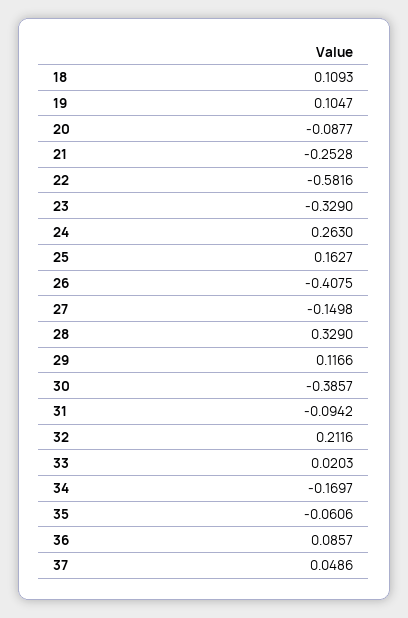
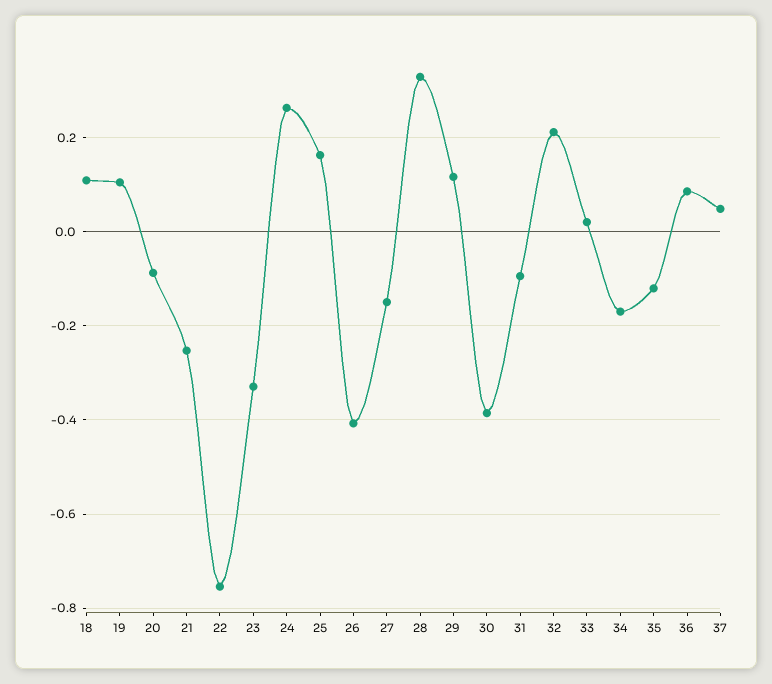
22: -0.5816 -> -0.76
35: -0.0606 -> -0.12

